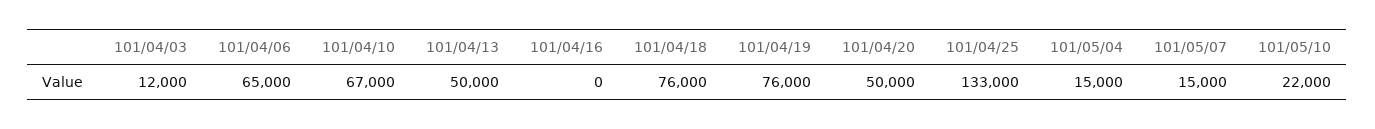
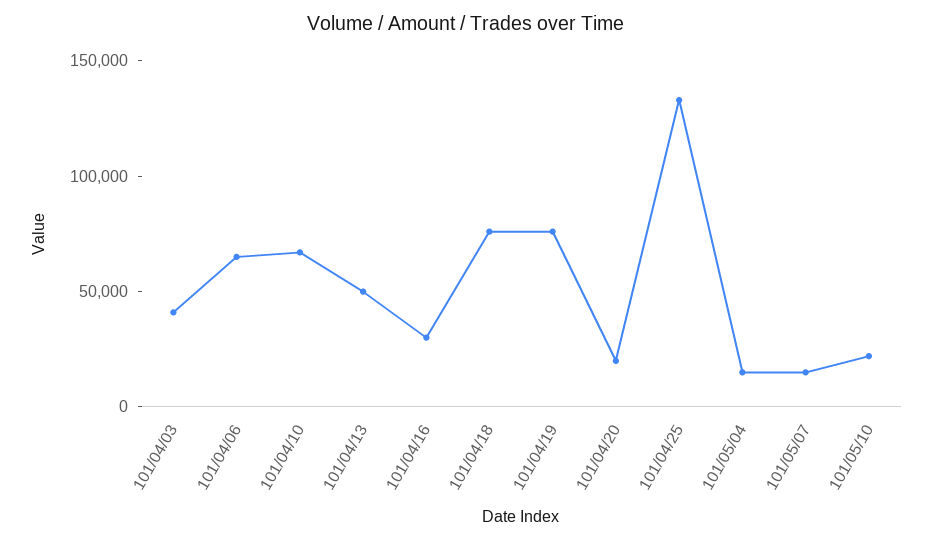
101/04/03: 12000 -> 40000
101/04/16: 0 -> 30000
101/04/20: 50000 -> 20000

